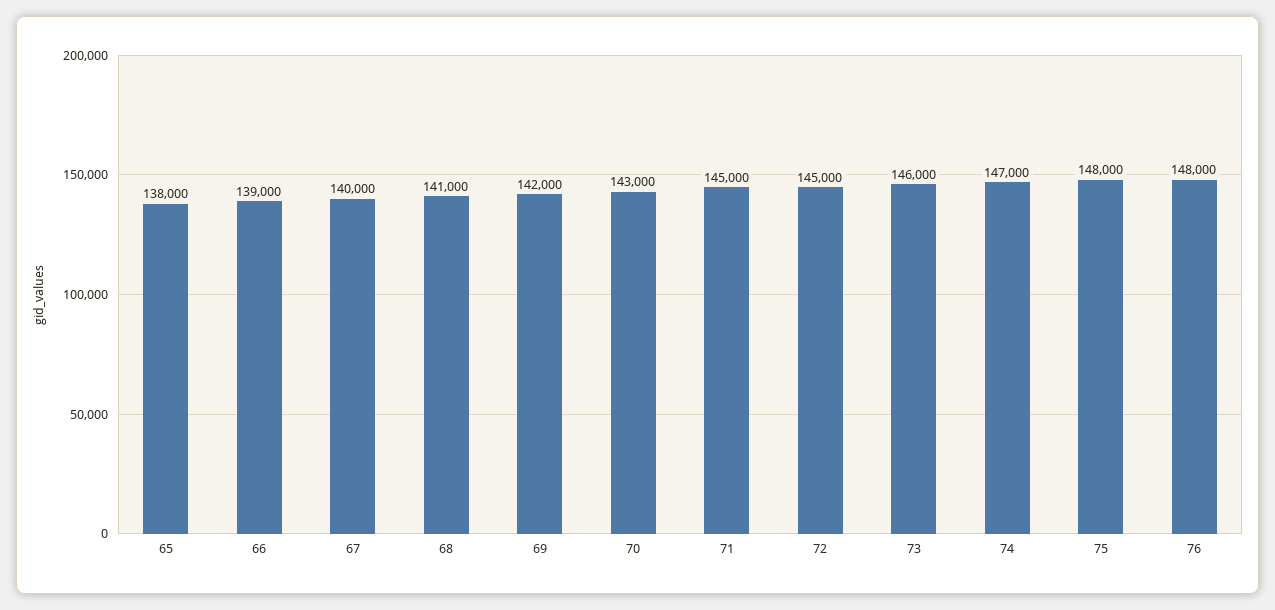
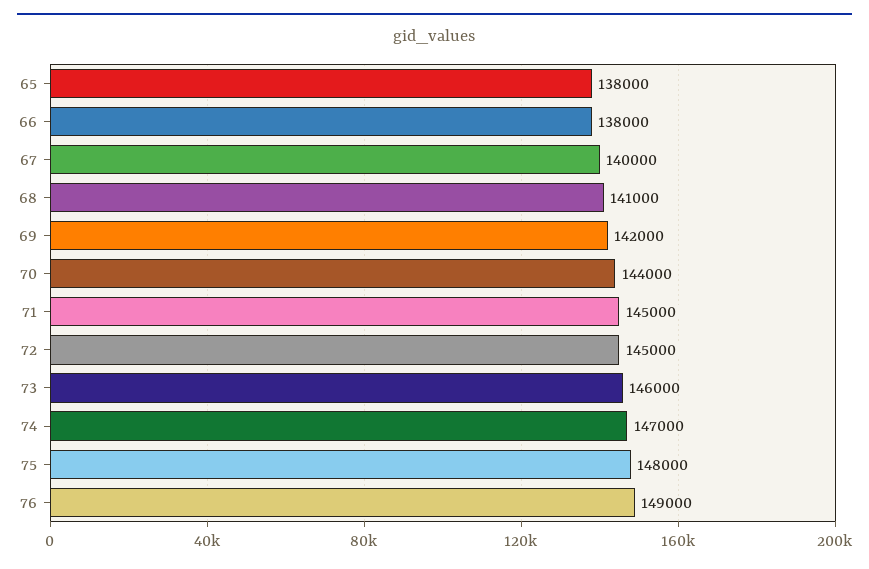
66: 139000 -> 138000
70: 143000 -> 144000
76: 148000 -> 149000

